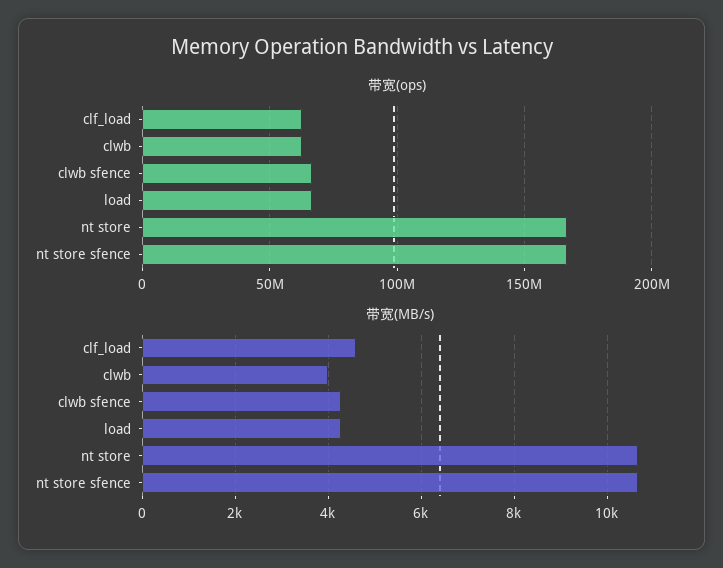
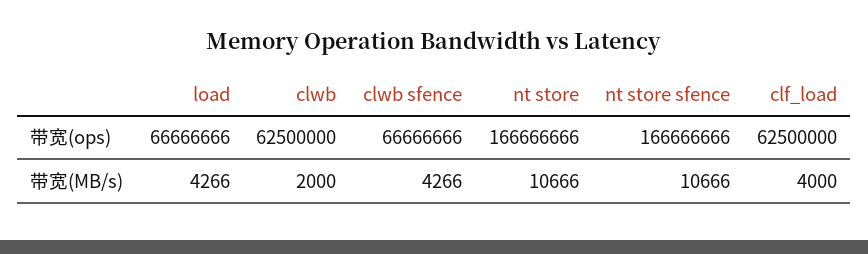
带宽(MB/s), clf_load: 4600 -> 4000
带宽(MB/s), clwb: 4000 -> 2000

